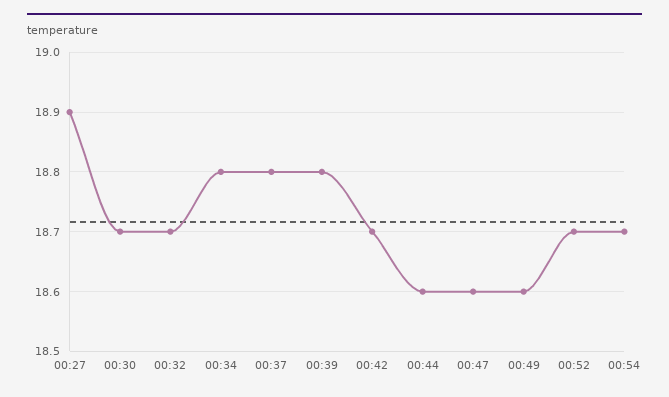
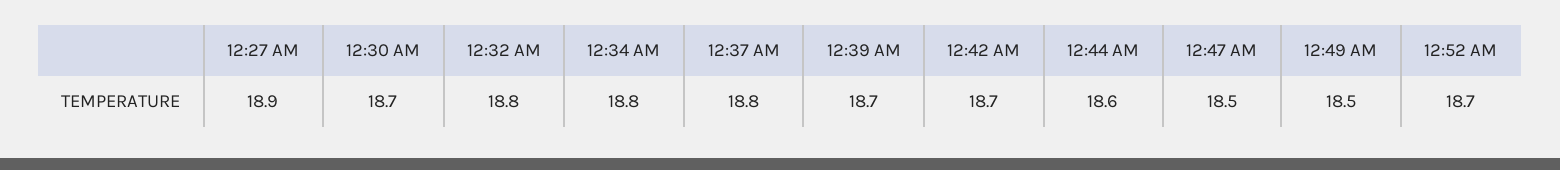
00:32: 18.7 -> 18.8
00:39: 18.8 -> 18.7
00:47: 18.6 -> 18.5
00:49: 18.6 -> 18.5
00:54: 18.7 -> none

